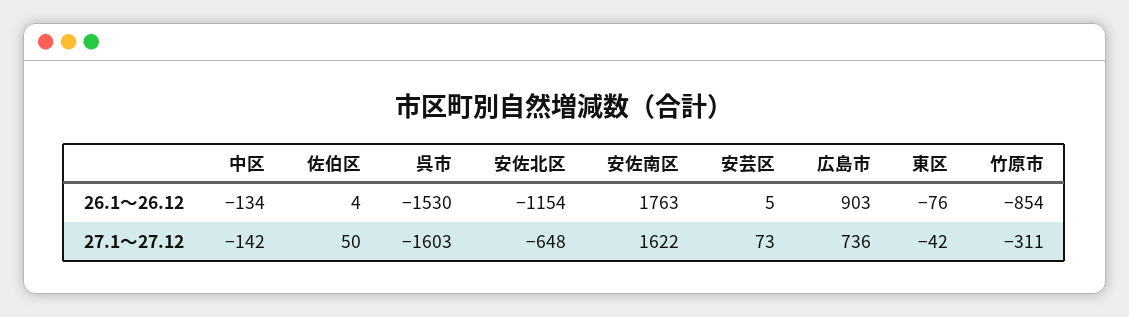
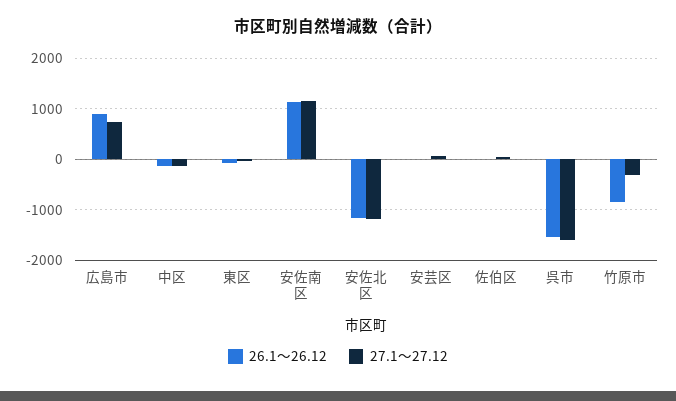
26.1～26.12, 安佐南区: 1763 -> 1200
27.1～27.12, 安佐北区: -648 -> -1200
27.1～27.12, 安佐南区: 1622 -> 1200

